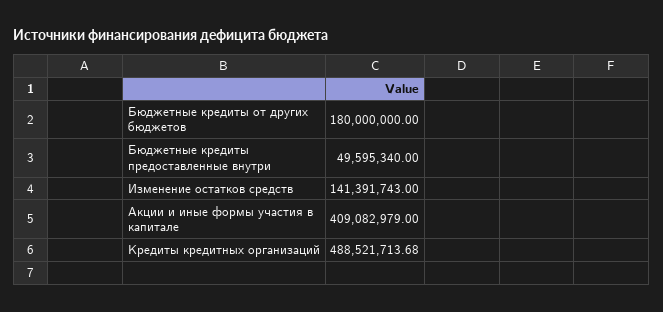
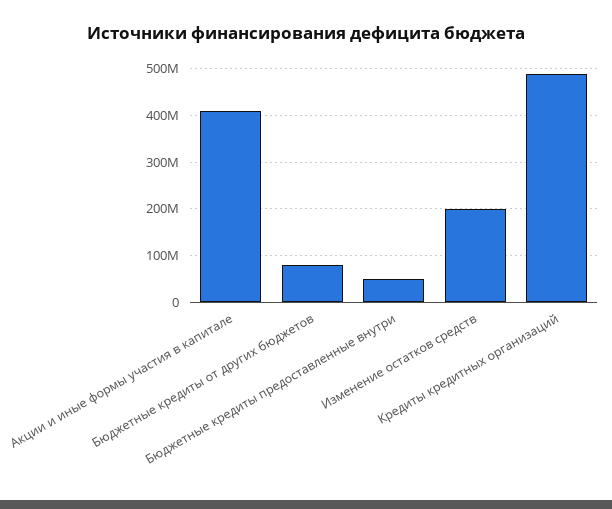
Бюджетные кредиты от других бюджетов: 180000000 -> 80000000
Изменение остатков средств: 141391743 -> 200000000

